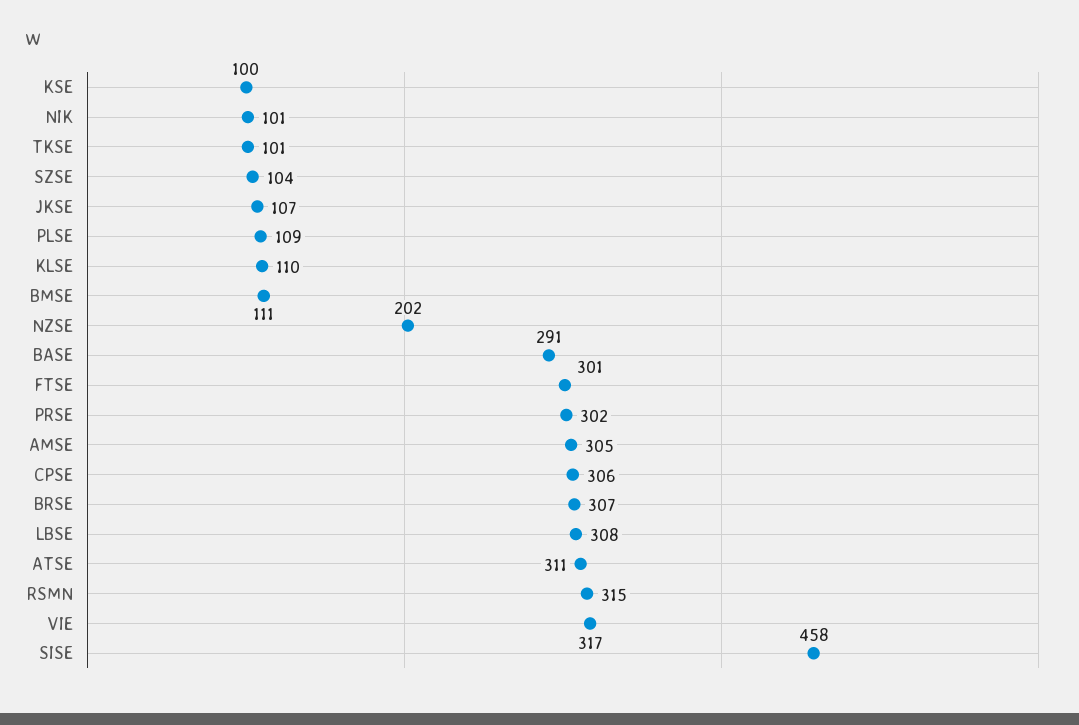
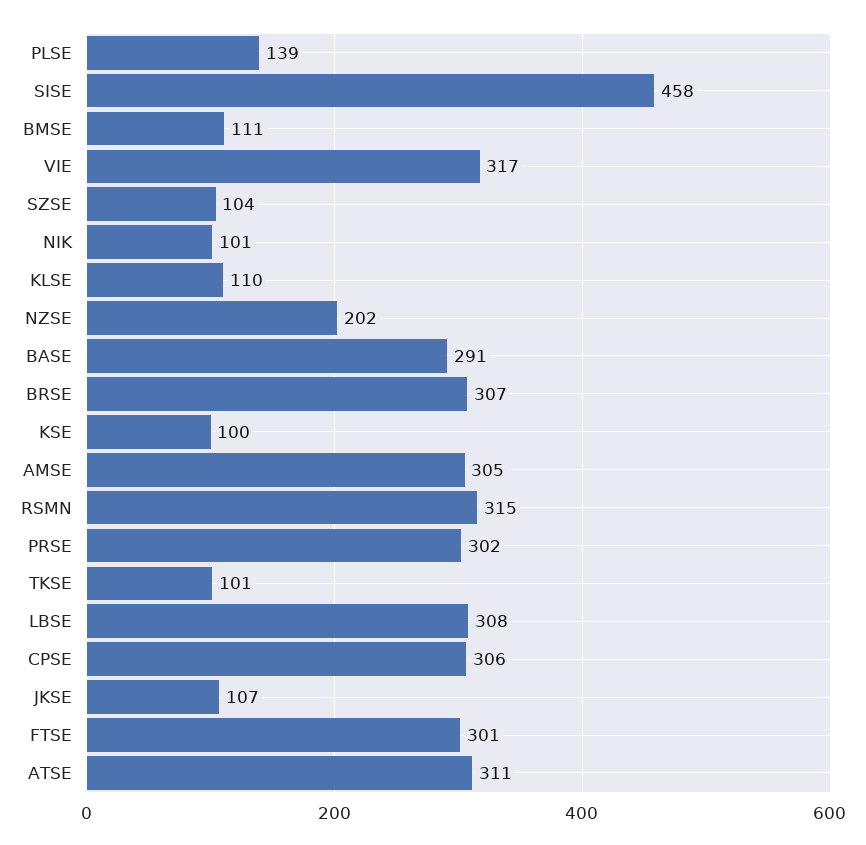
PLSE: 109 -> 139

